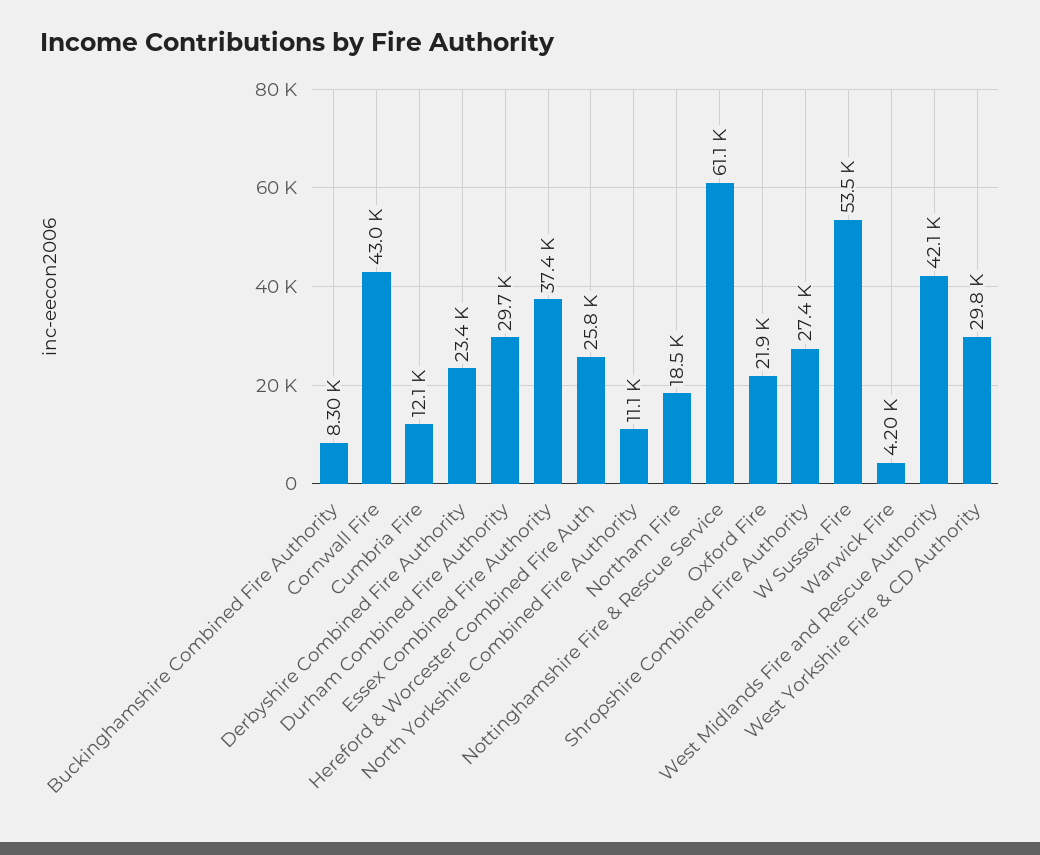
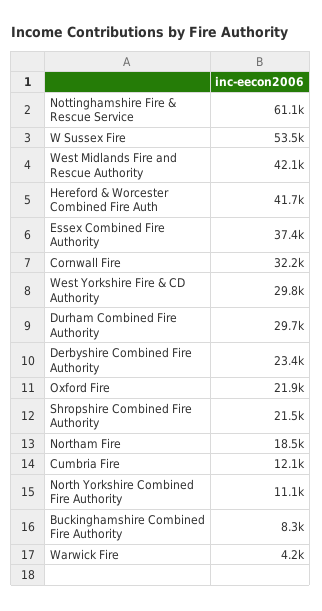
Cornwall Fire: 43000 -> 32200
Hereford & Worcester Combined Fire Auth: 25800 -> 41700
Shropshire Combined Fire Authority: 27400 -> 21500

